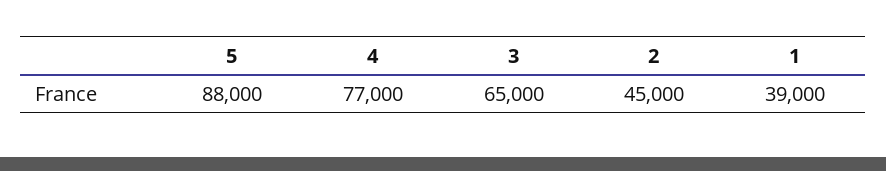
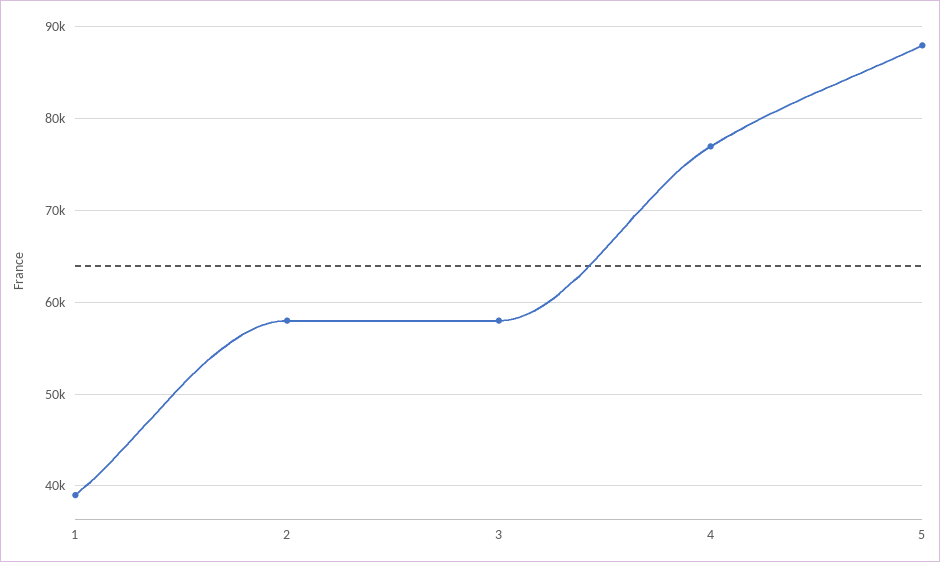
3: 65000 -> 58000
2: 45000 -> 58000

